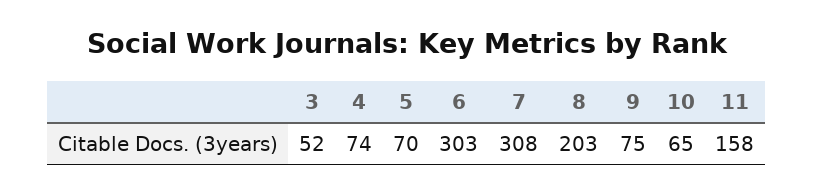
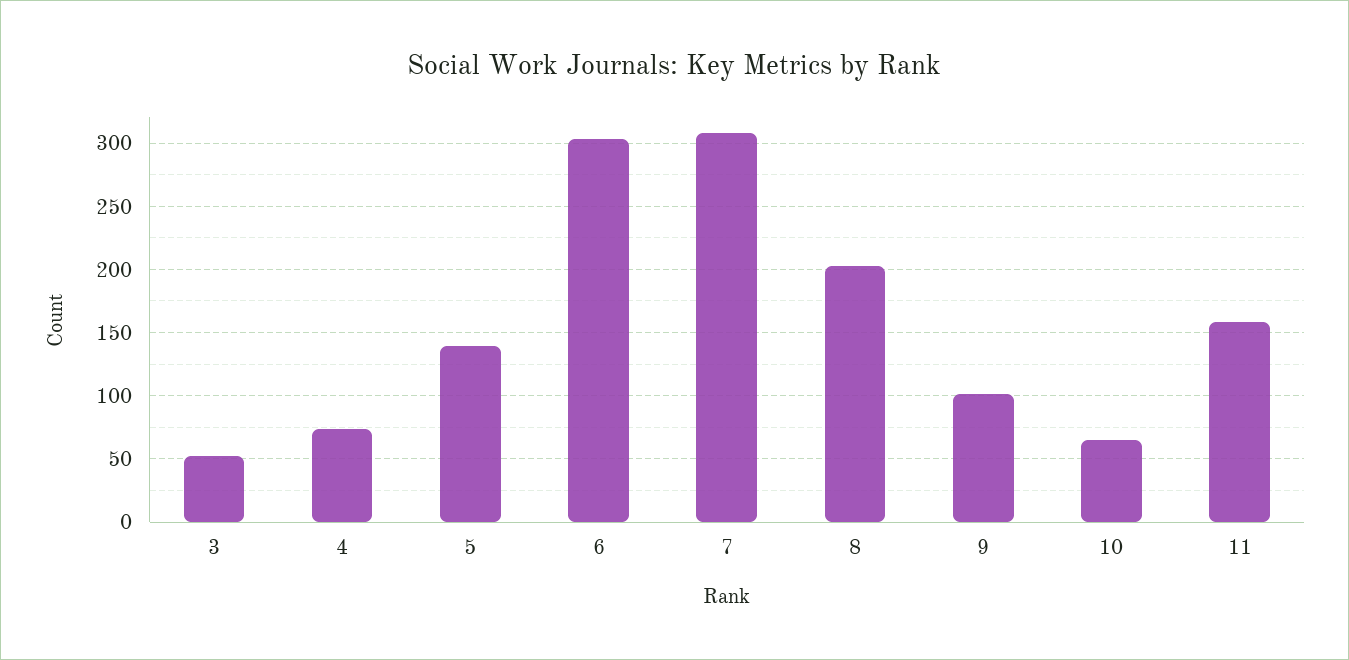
5: 70 -> 140
9: 75 -> 100

